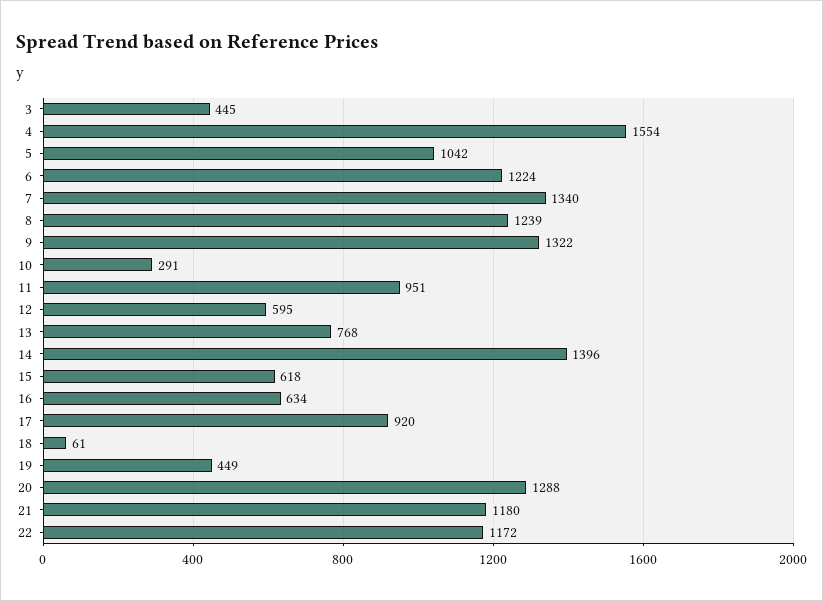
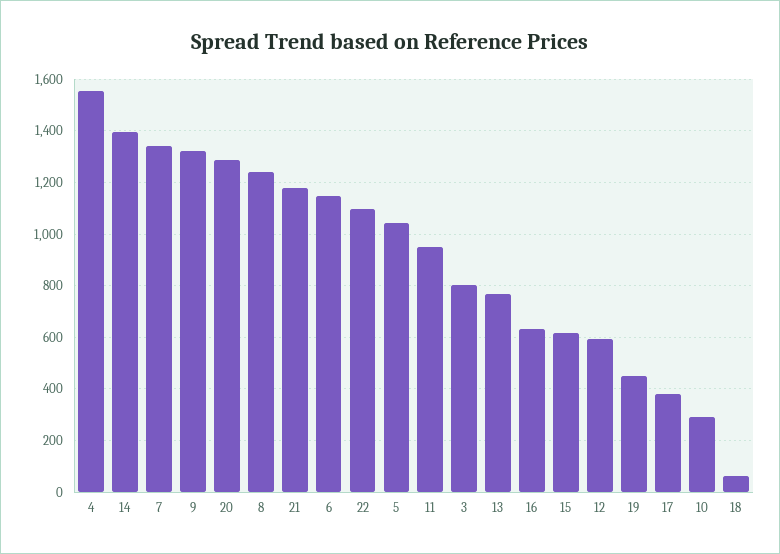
3: 445 -> 800
6: 1224 -> 1150
17: 920 -> 375
22: 1172 -> 1100

